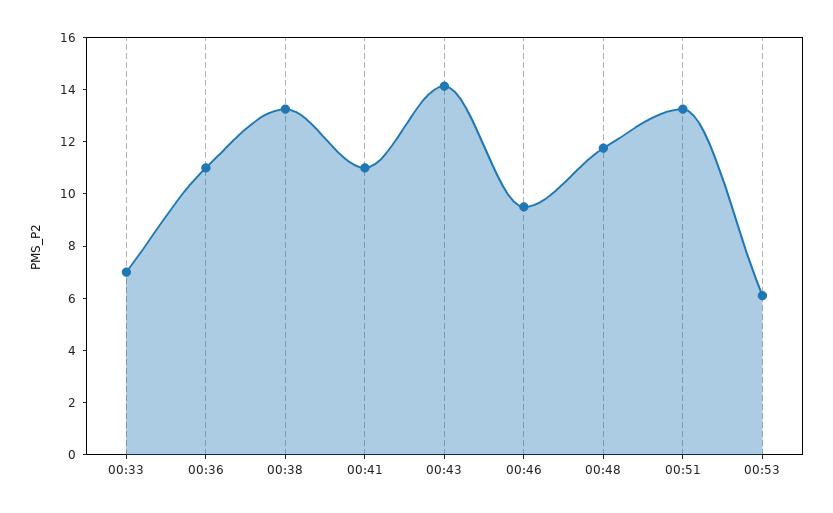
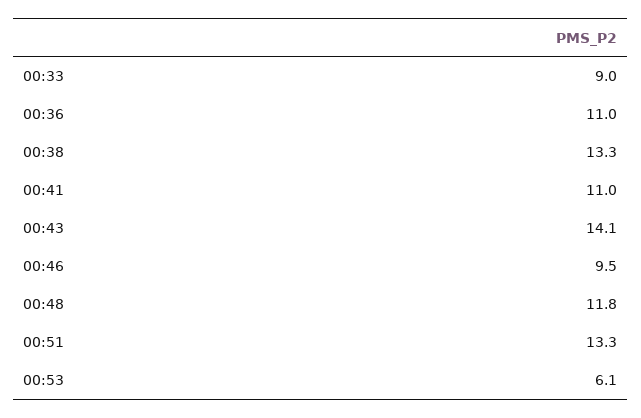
00:33: 7 -> 9

